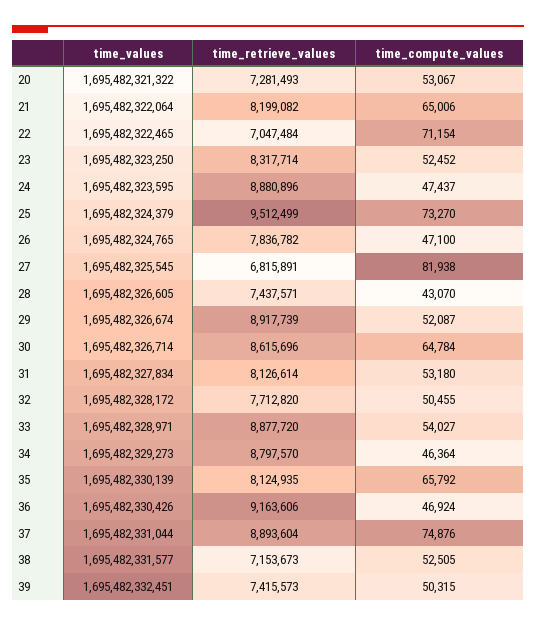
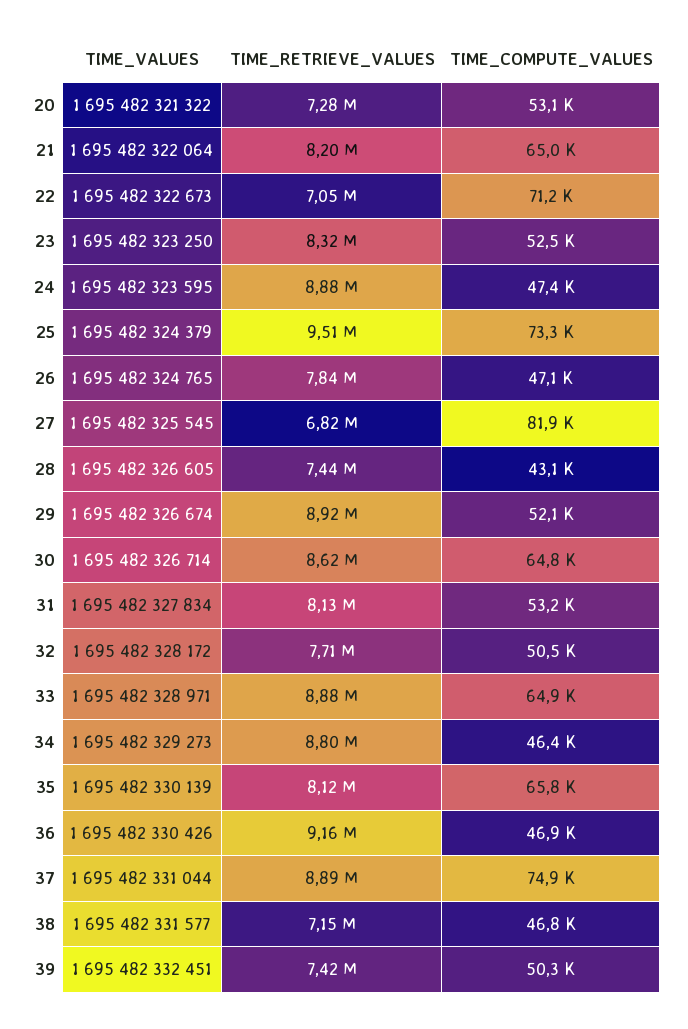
time_values, 22: 1695482322465 -> 1695482322673
time_compute_values, 33: 54027 -> 64900
time_compute_values, 38: 52505 -> 46800

